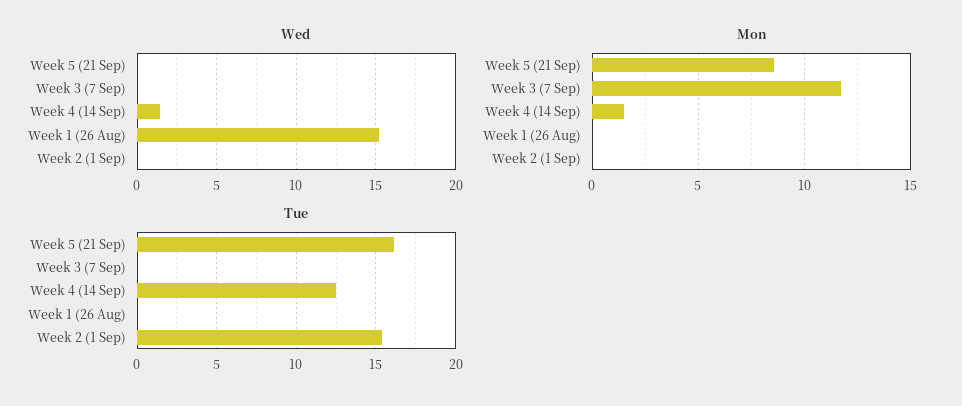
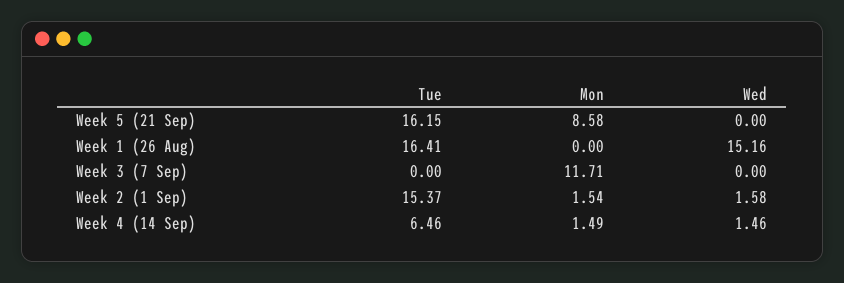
Wed, Week 2 (1 Sep): 0 -> 1.58
Mon, Week 2 (1 Sep): 0 -> 1.54
Tue, Week 4 (14 Sep): 12.5 -> 6.46
Tue, Week 1 (26 Aug): 0 -> 16.41

